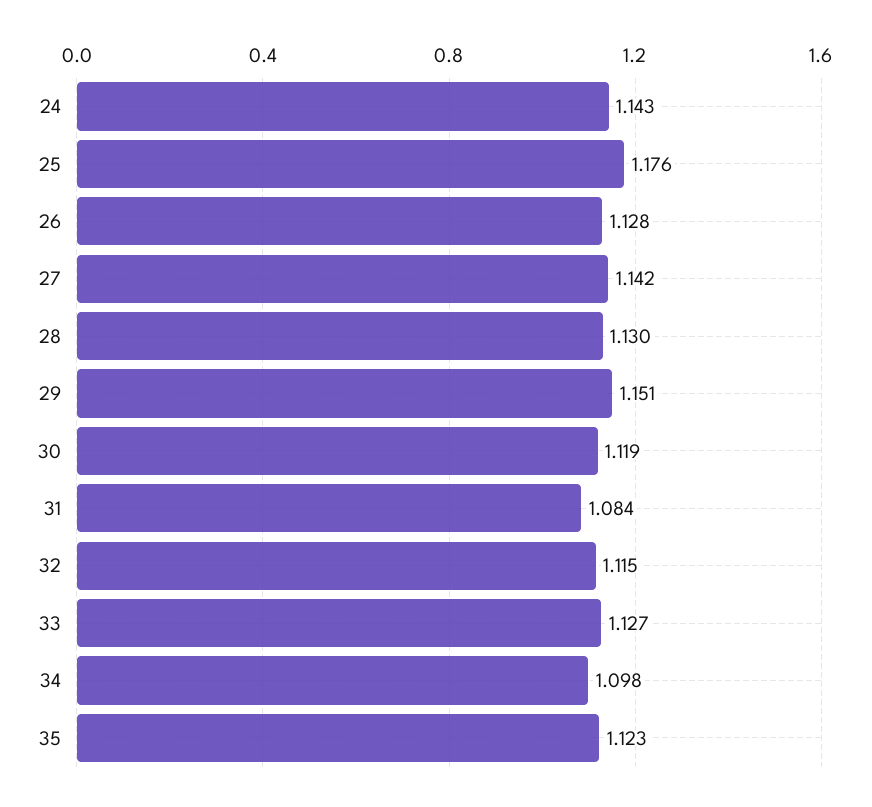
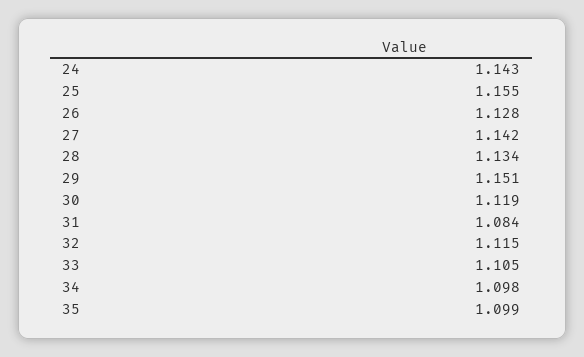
25: 1.176 -> 1.155
28: 1.13 -> 1.134
33: 1.127 -> 1.105
35: 1.123 -> 1.099

